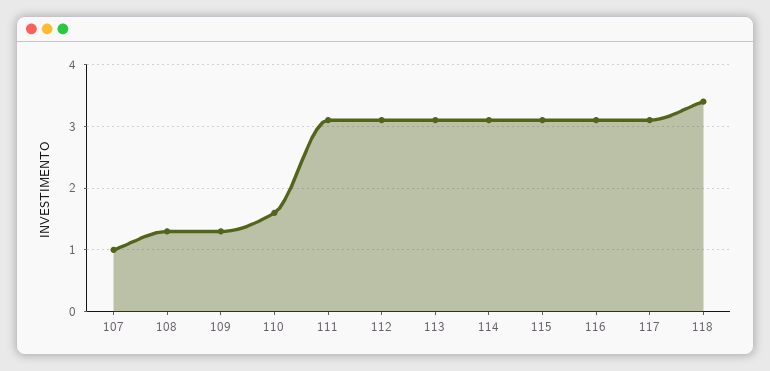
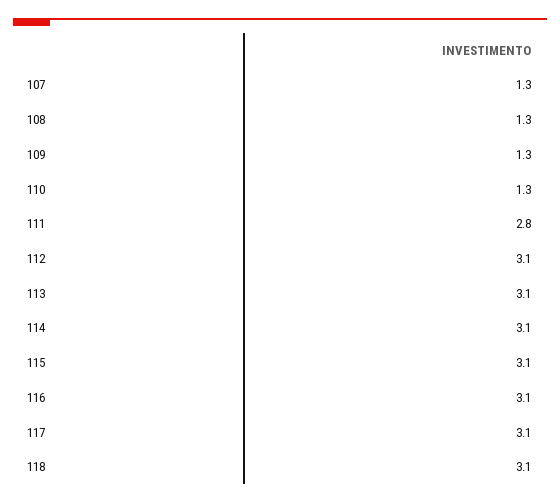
107: 1 -> 1.3
110: 1.6 -> 1.3
111: 3.1 -> 2.8
118: 3.4 -> 3.1

